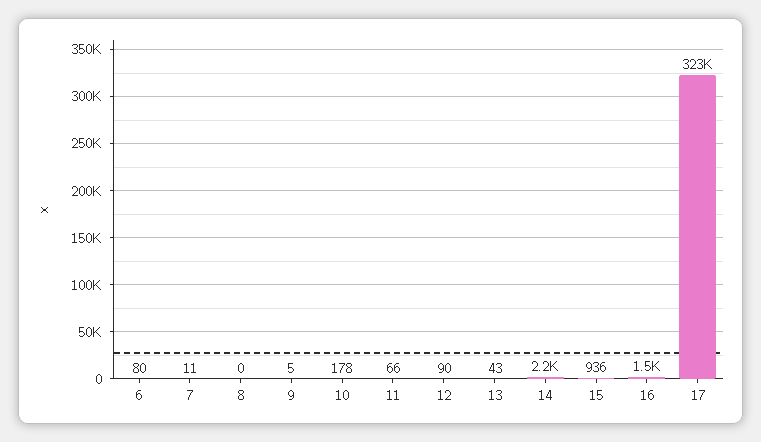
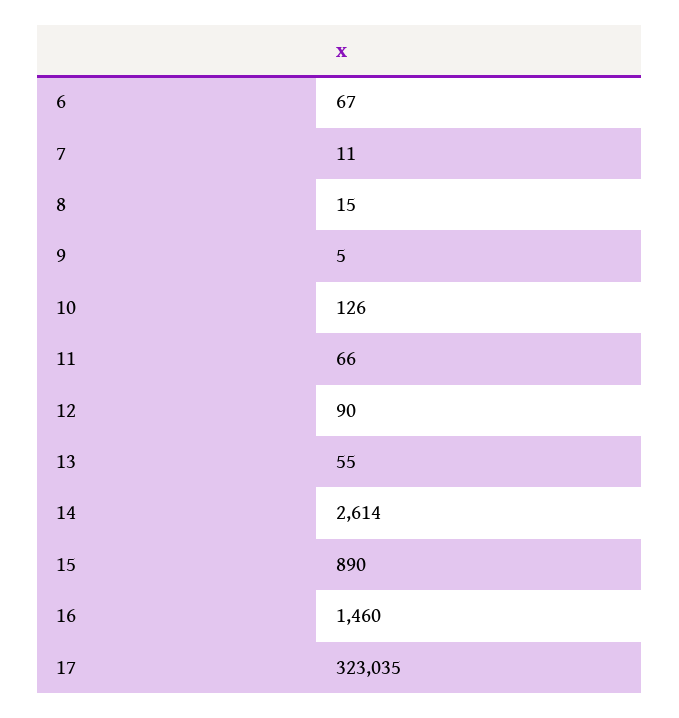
6: 80 -> 67
8: 0 -> 15
10: 178 -> 126
13: 43 -> 55
14: 2200 -> 2614
15: 936 -> 890

